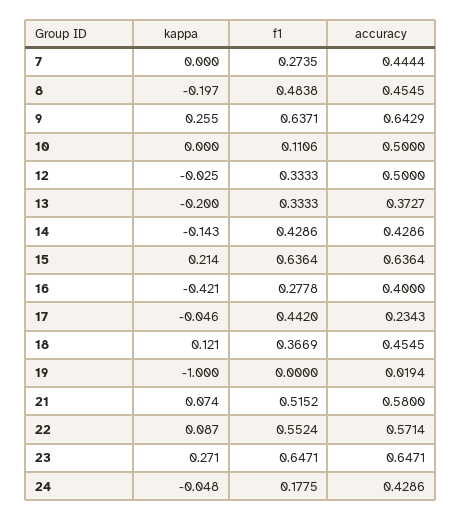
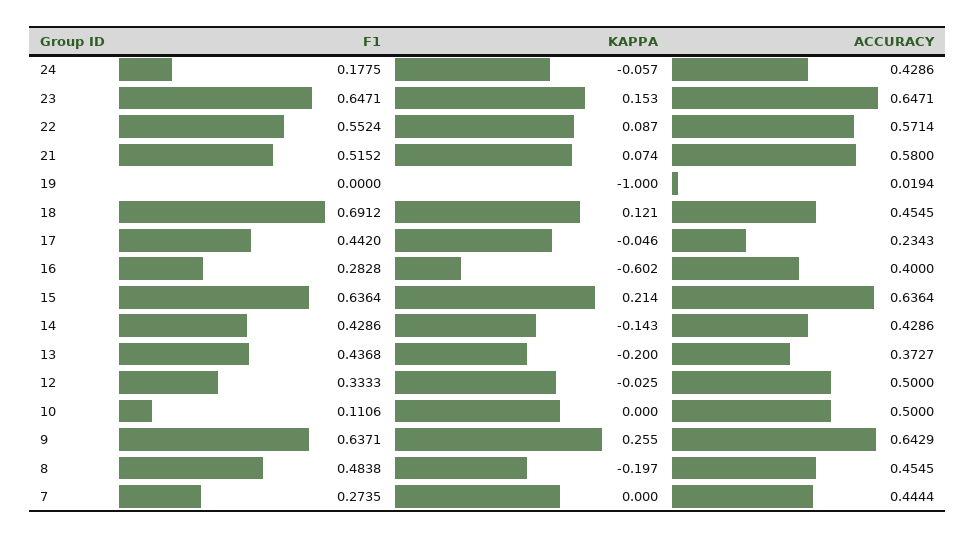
f1, 13: 0.3333 -> 0.4368
kappa, 16: -0.421 -> -0.602
f1, 16: 0.2778 -> 0.2828
f1, 18: 0.3669 -> 0.6912
kappa, 23: 0.271 -> 0.153
kappa, 24: -0.048 -> -0.057

